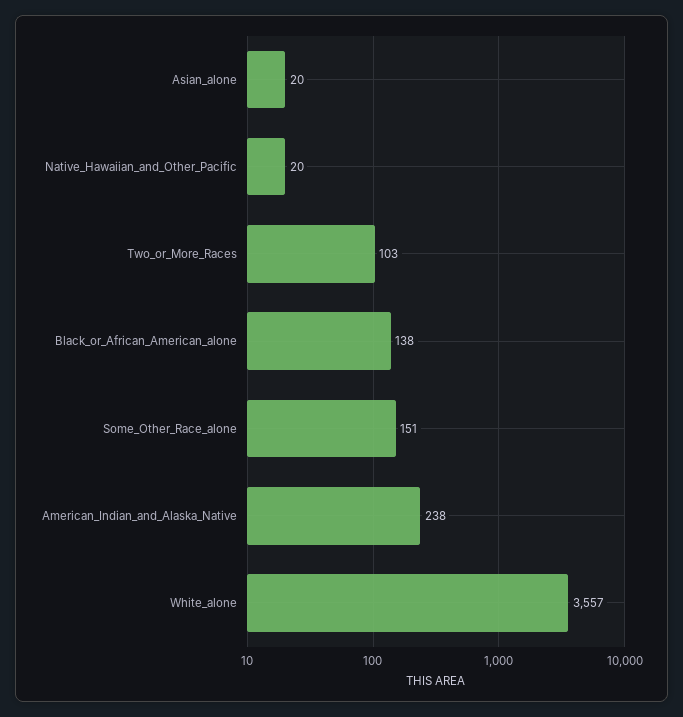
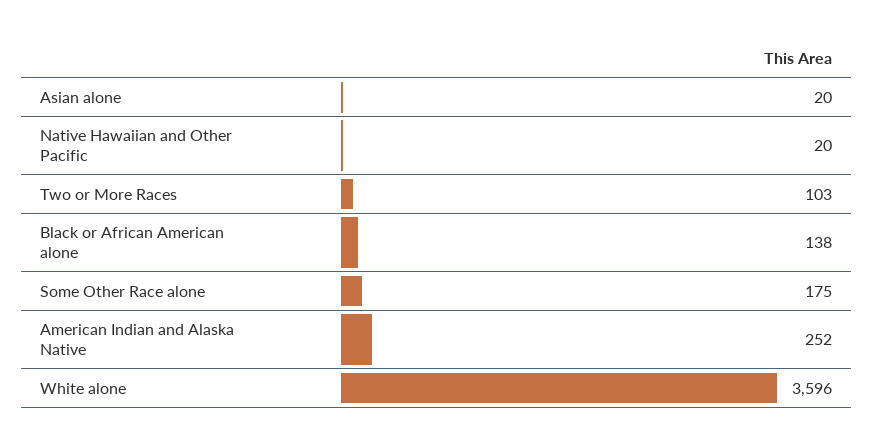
Some_Other_Race_alone: 151 -> 175
American_Indian_and_Alaska_Native: 238 -> 252
White_alone: 3557 -> 3596

